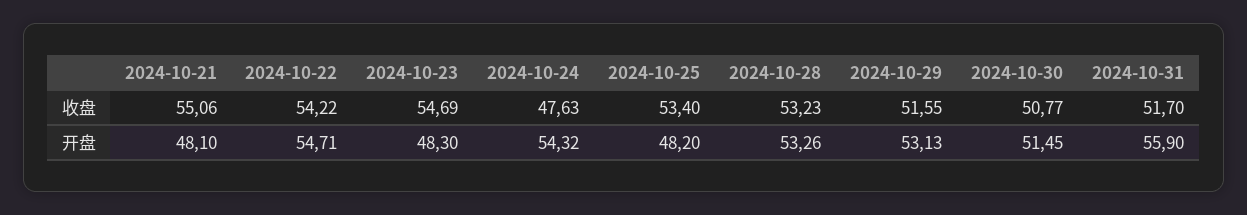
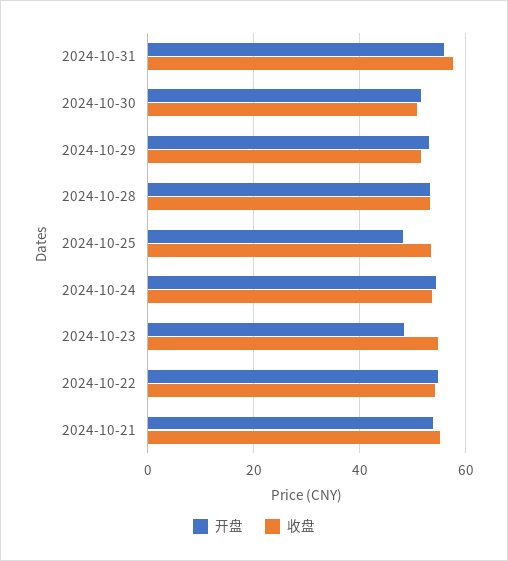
收盘, 2024-10-24: 47.63 -> 54
收盘, 2024-10-31: 51.7 -> 58
开盘, 2024-10-21: 48.1 -> 54

